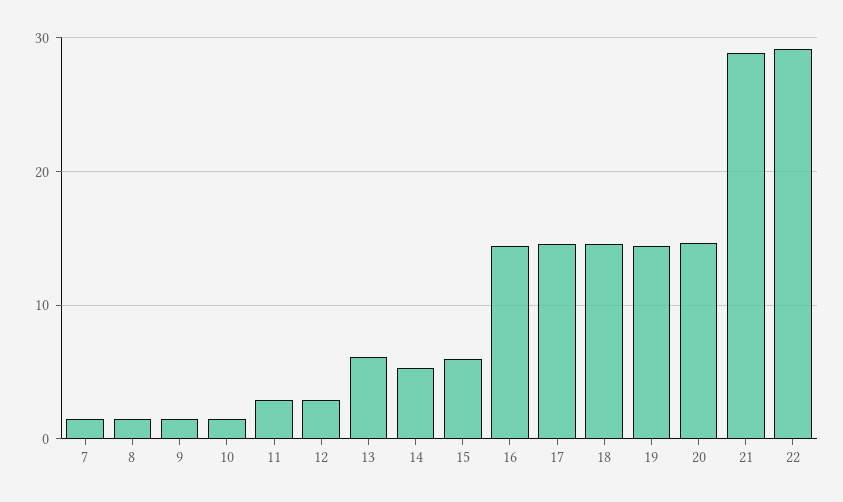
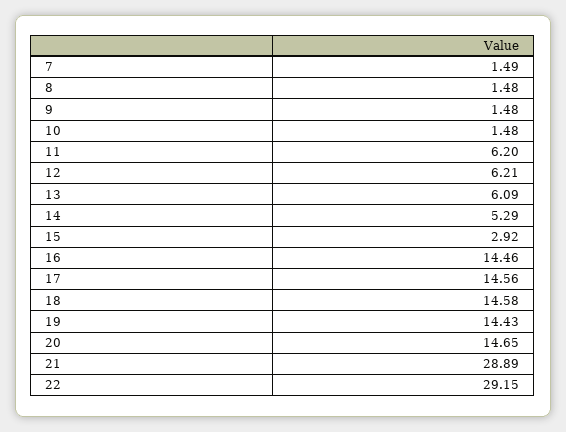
11: 3 -> 6.2
12: 3 -> 6.21
15: 6 -> 2.92

